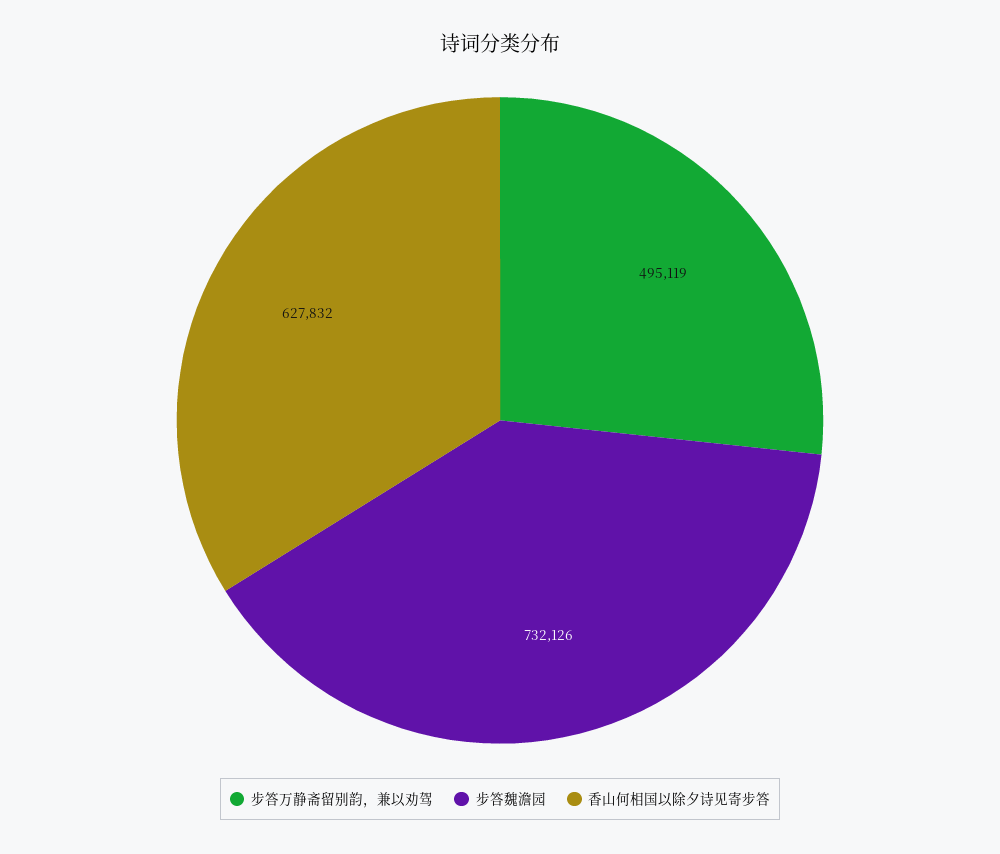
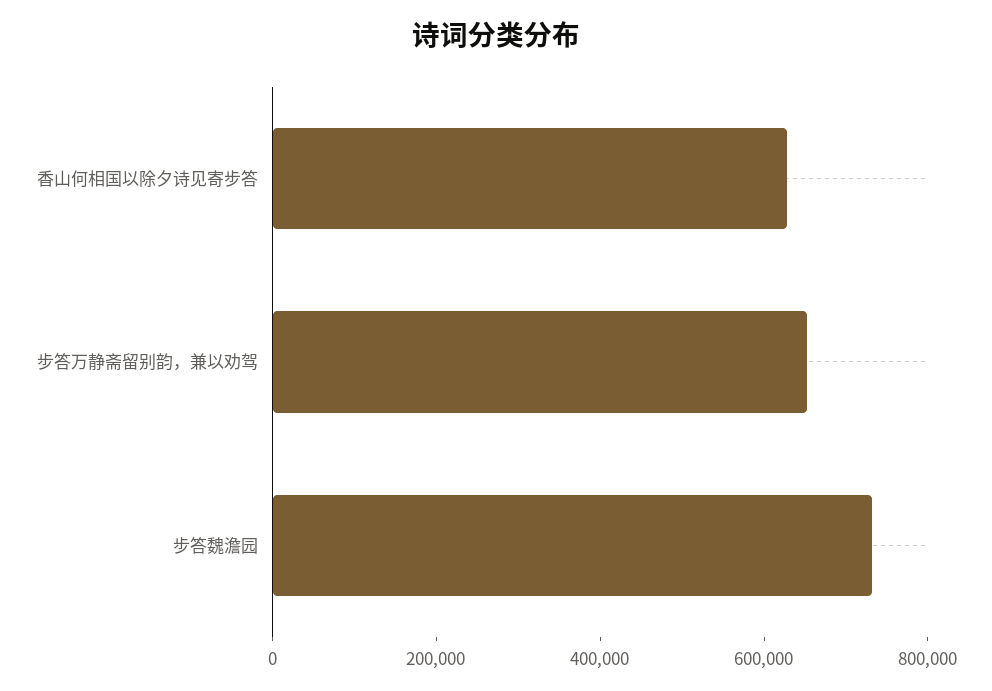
步答万静斋留别韵，兼以劝驾: 495119 -> 650000

